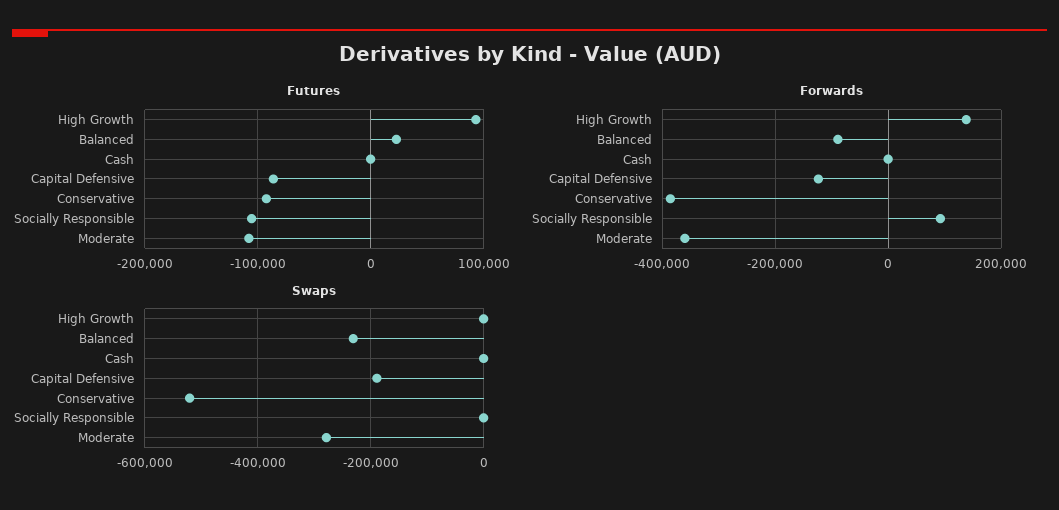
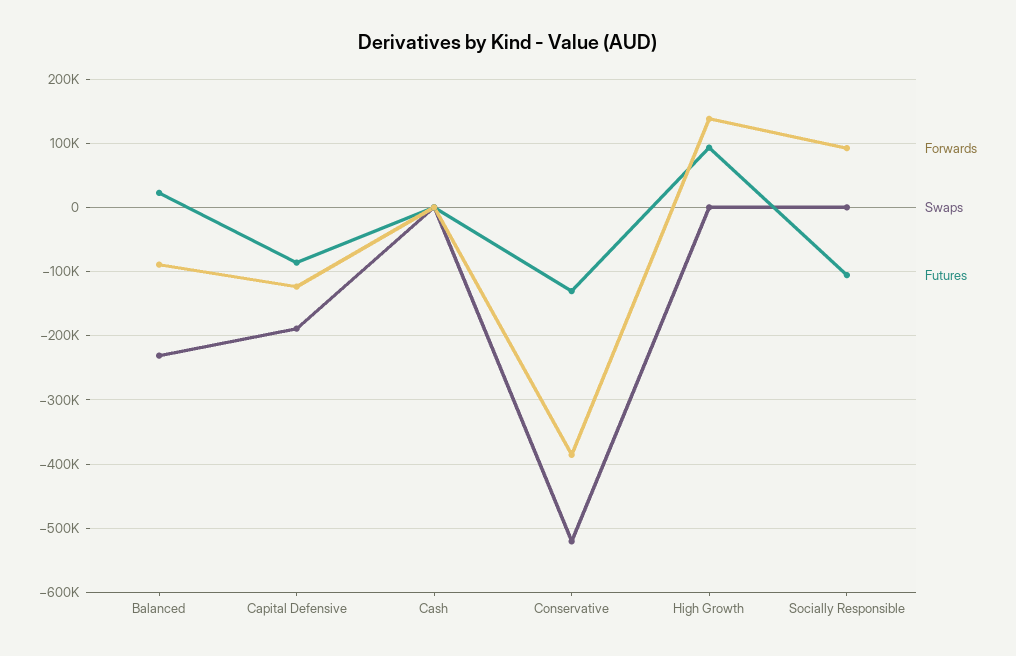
Futures, Conservative: -90000 -> -130000
Futures, Moderate: -110000 -> none
Forwards, Moderate: -360000 -> none
Swaps, Moderate: -280000 -> none

